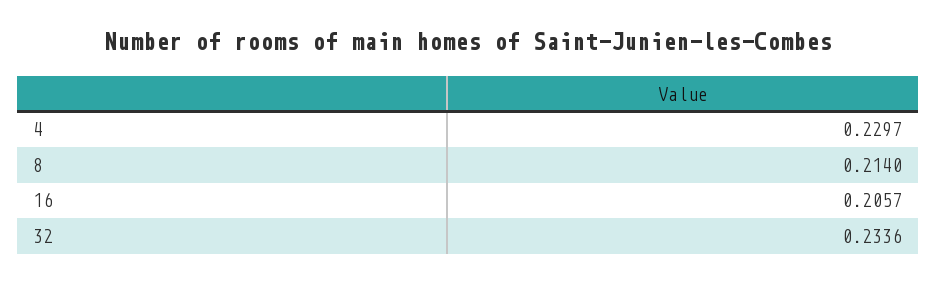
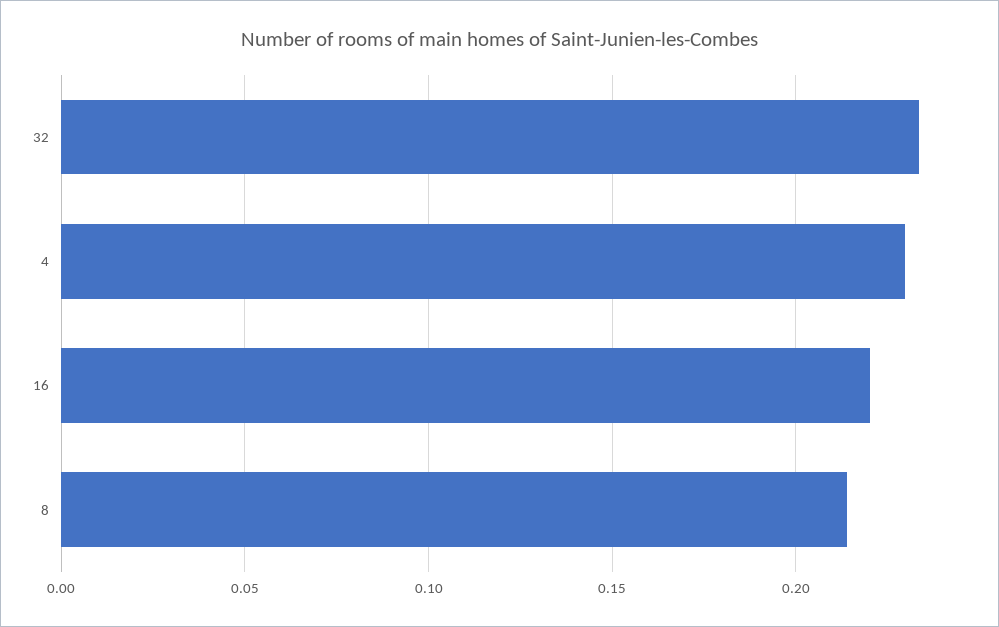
16: 0.2057 -> 0.22

